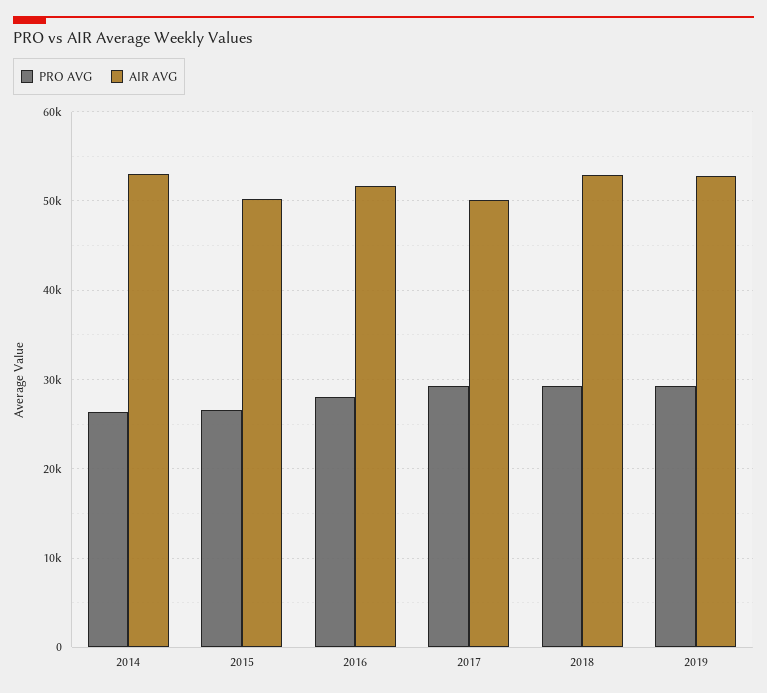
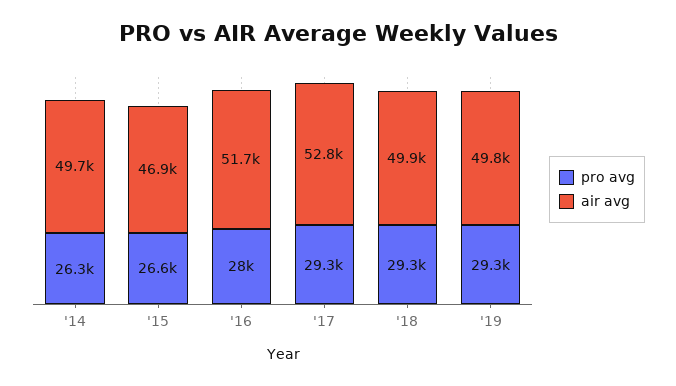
AIR AVG, 2014: 53000 -> 49700
AIR AVG, 2015: 50000 -> 46900
AIR AVG, 2017: 50000 -> 52800
AIR AVG, 2018: 53000 -> 49900
AIR AVG, 2019: 53000 -> 49800

